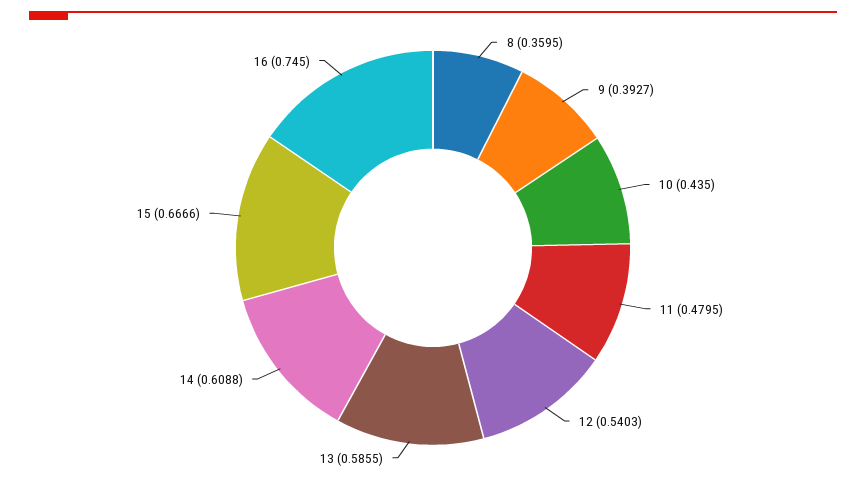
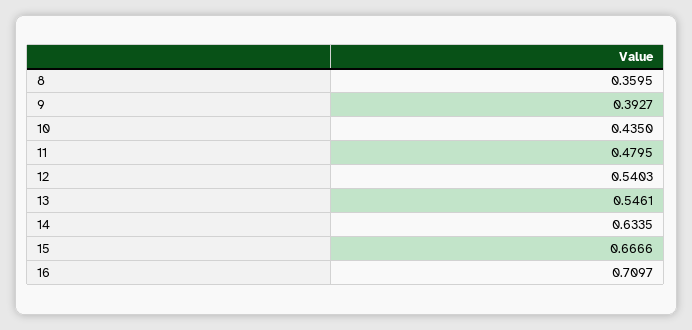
13: 0.5855 -> 0.5461
14: 0.6088 -> 0.6335
16: 0.745 -> 0.7097

